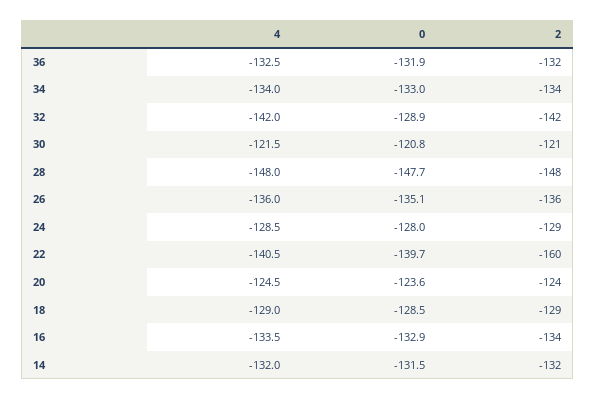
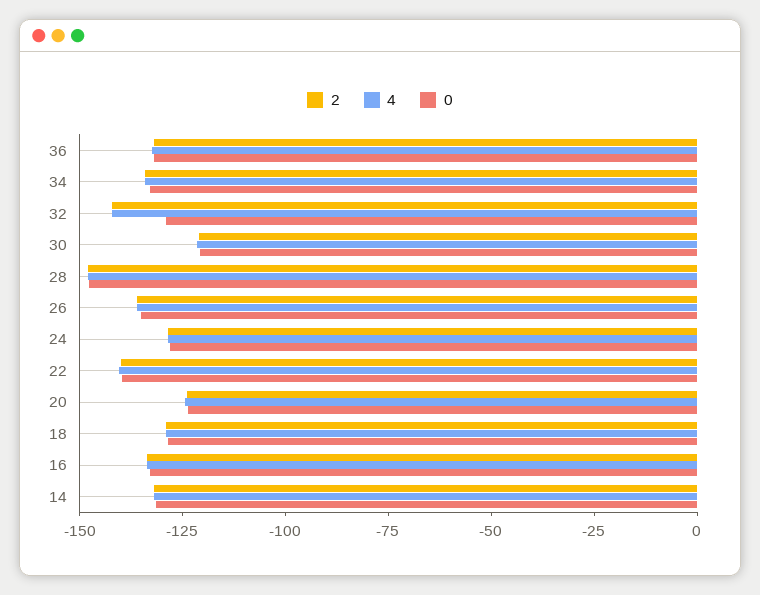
2, 22: -160 -> -140

